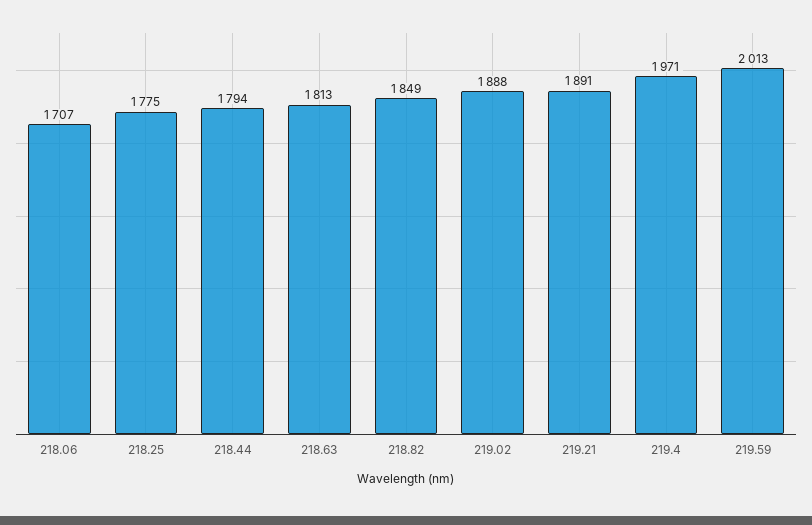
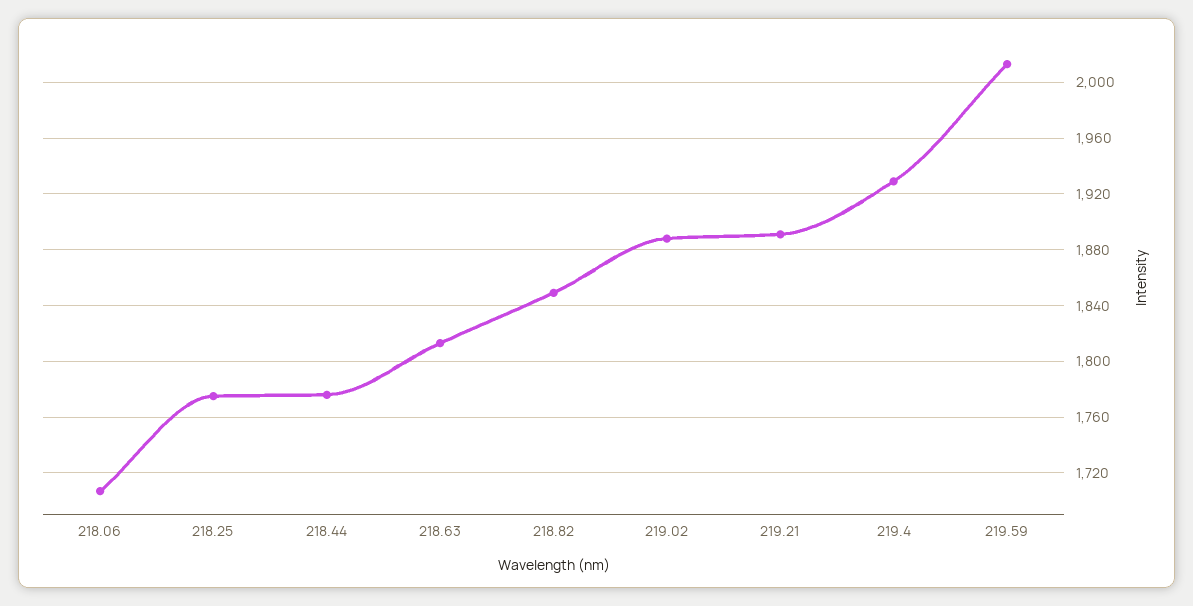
218.44: 1794 -> 1775
219.4: 1971 -> 1930

